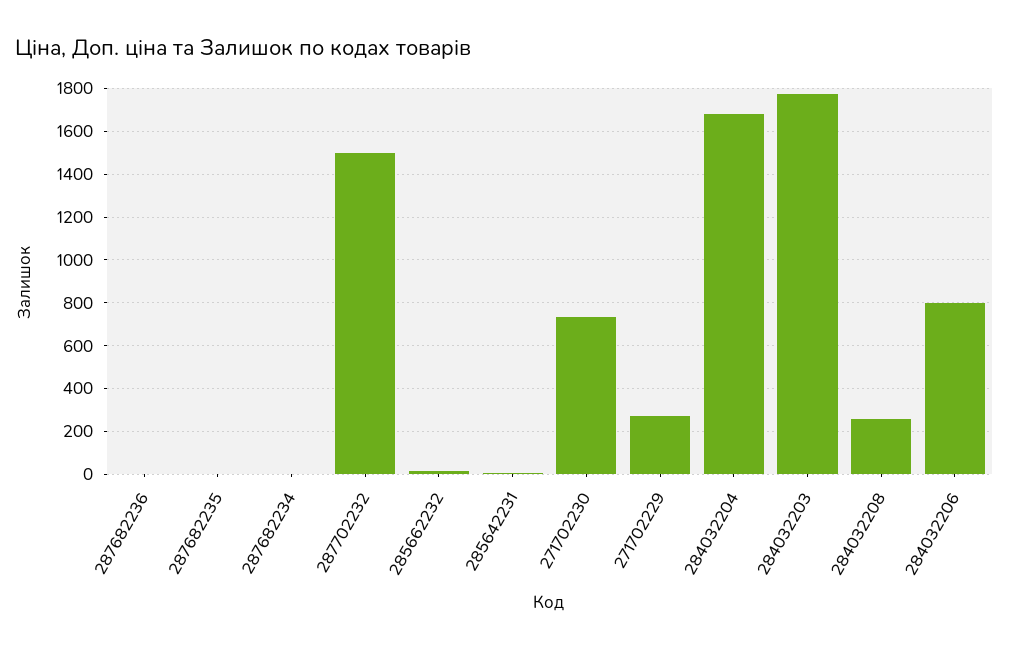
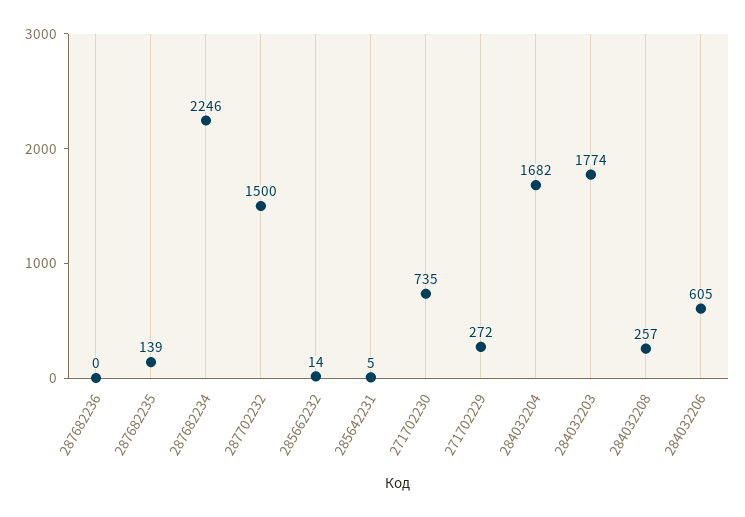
287682235: 0 -> 139
287682234: 0 -> 2246
284032206: 800 -> 605

